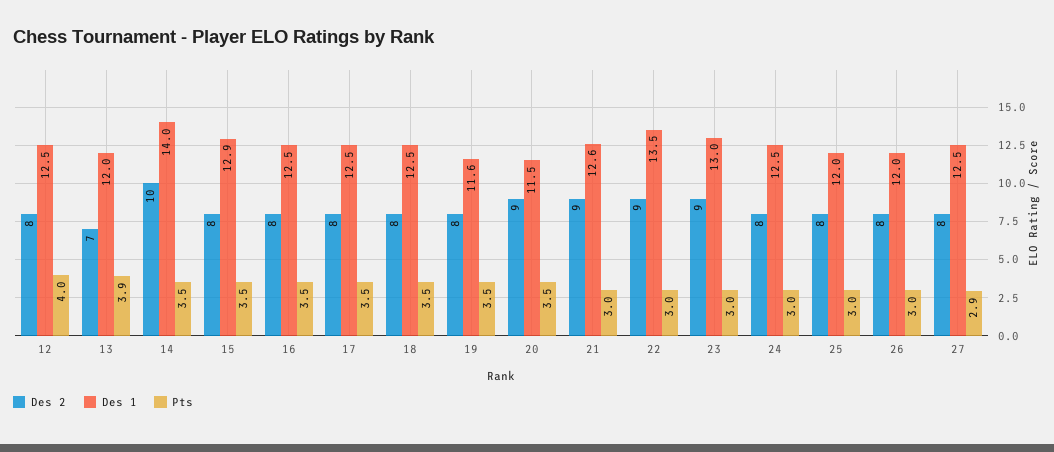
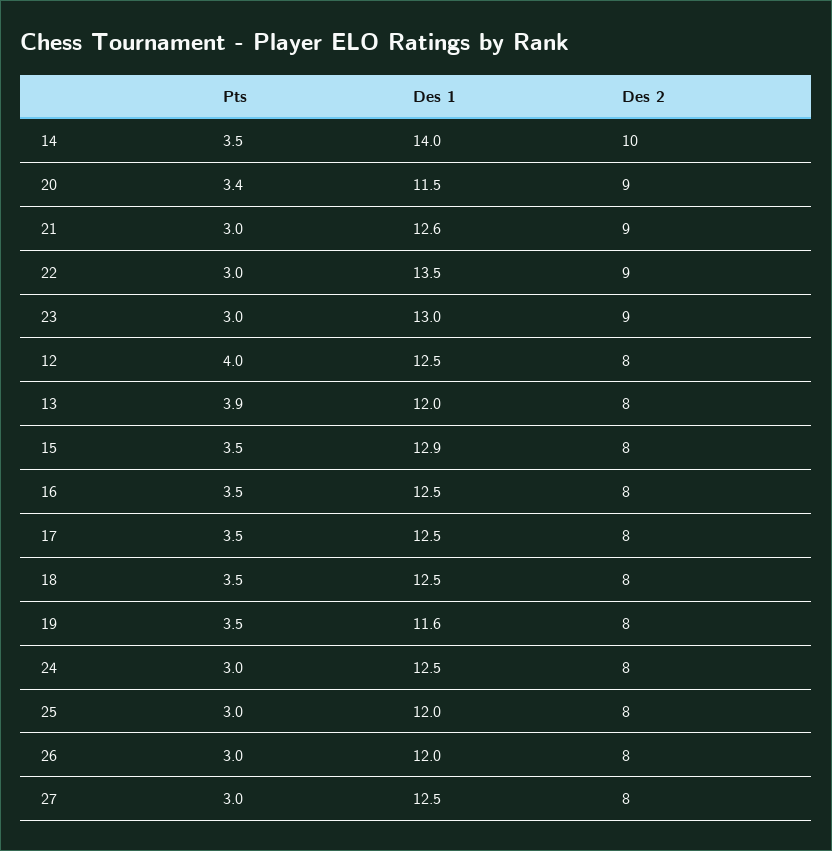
Des 2, 13: 7 -> 8
Pts, 20: 3.5 -> 3.4
Pts, 27: 2.9 -> 3

